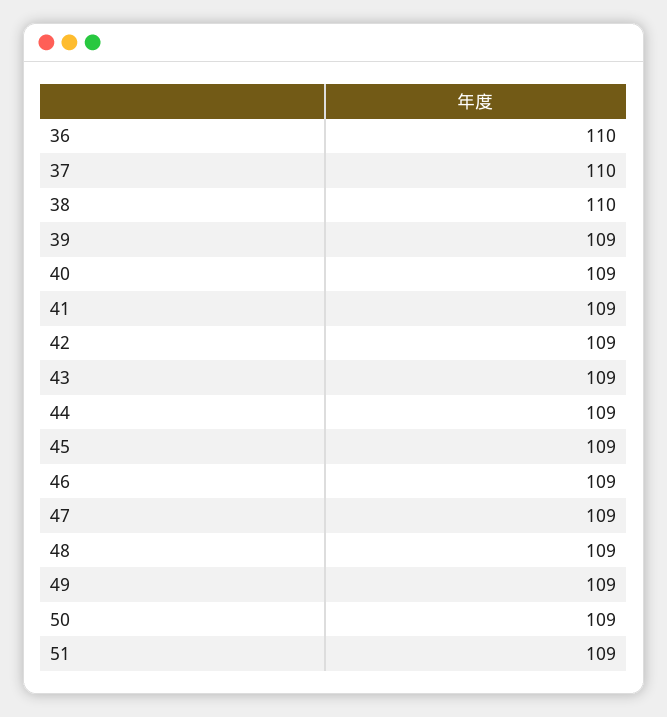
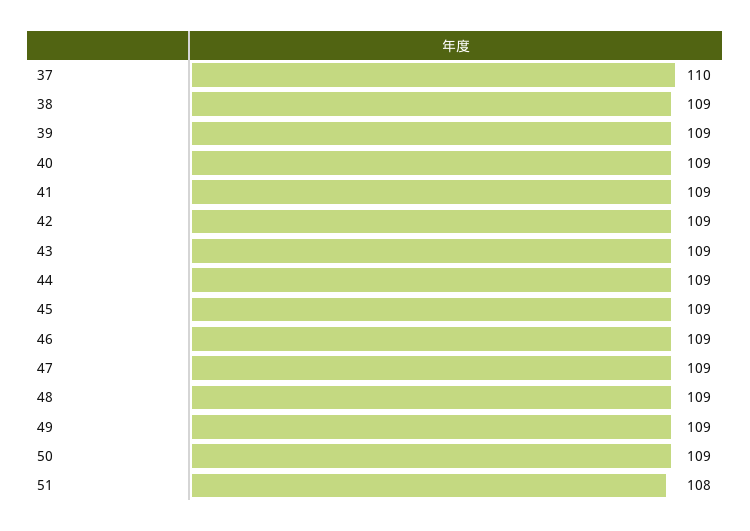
36: 110 -> none
38: 110 -> 109
51: 109 -> 108

